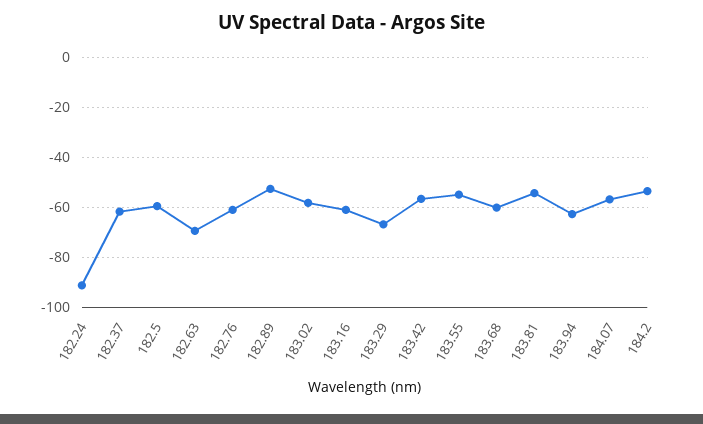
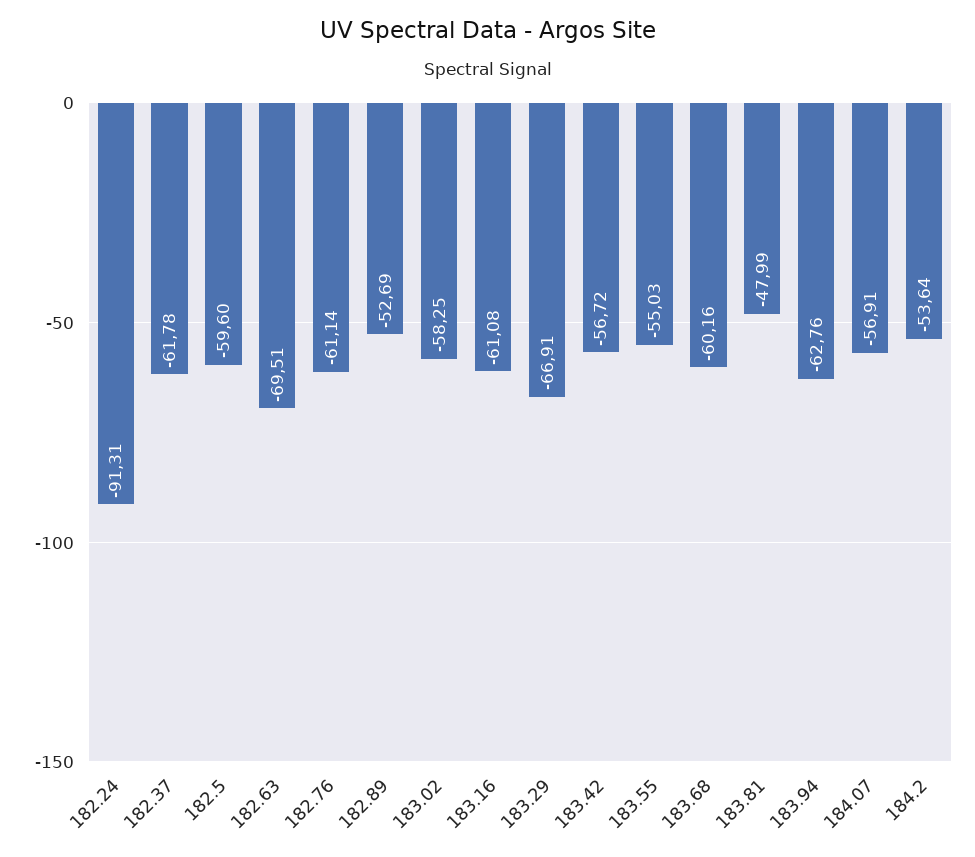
183.81: -55 -> -47.99

